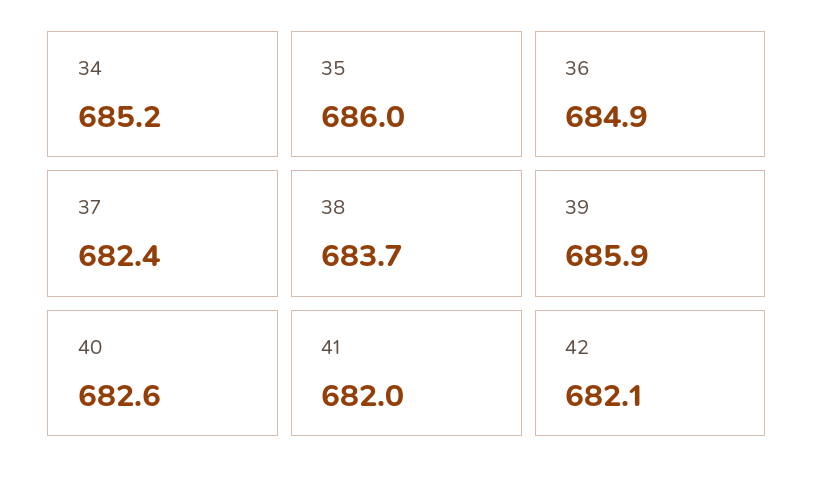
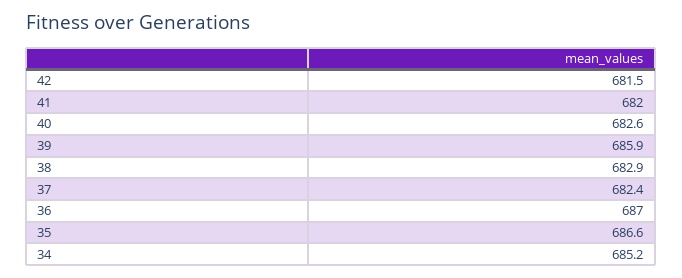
35: 686 -> 686.6
36: 684.9 -> 687
38: 683.7 -> 682.9
42: 682.1 -> 681.5

